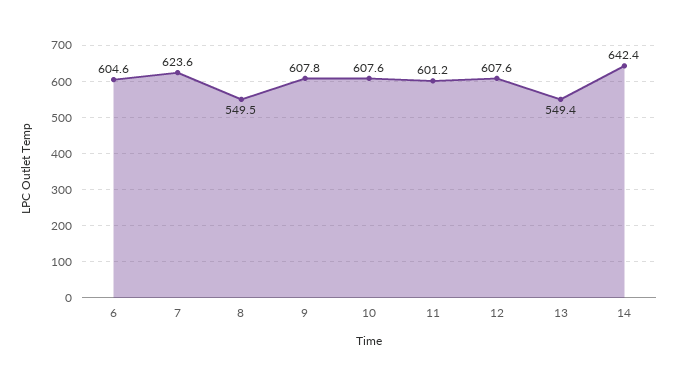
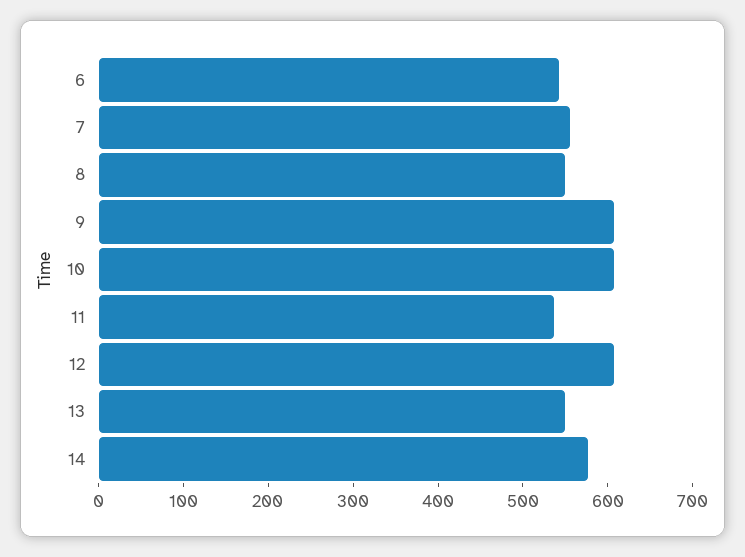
6: 604.6 -> 540
7: 623.6 -> 560
11: 601.2 -> 540
14: 642.4 -> 580

